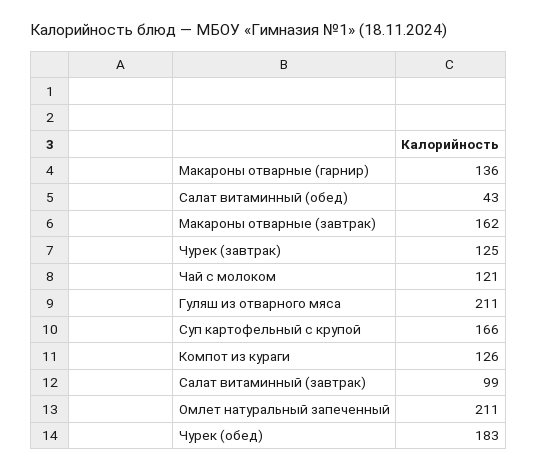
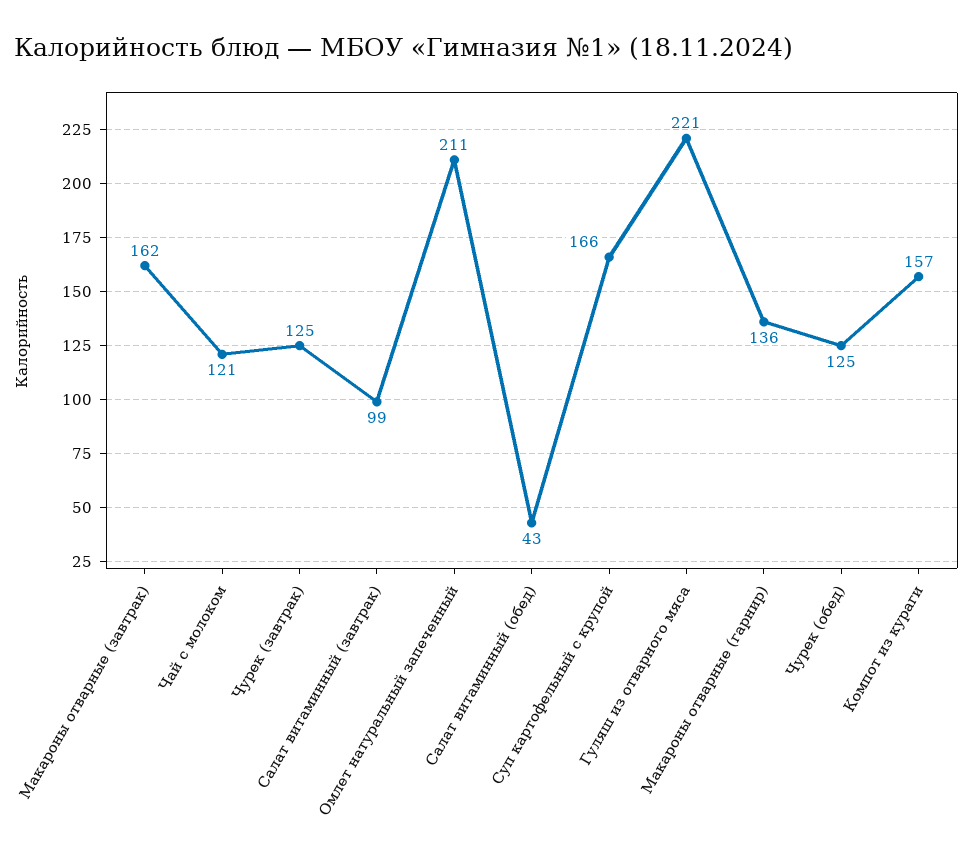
Гуляш из отварного мяса: 211 -> 221
Компот из кураги: 126 -> 157
Чурек (обед): 183 -> 125

